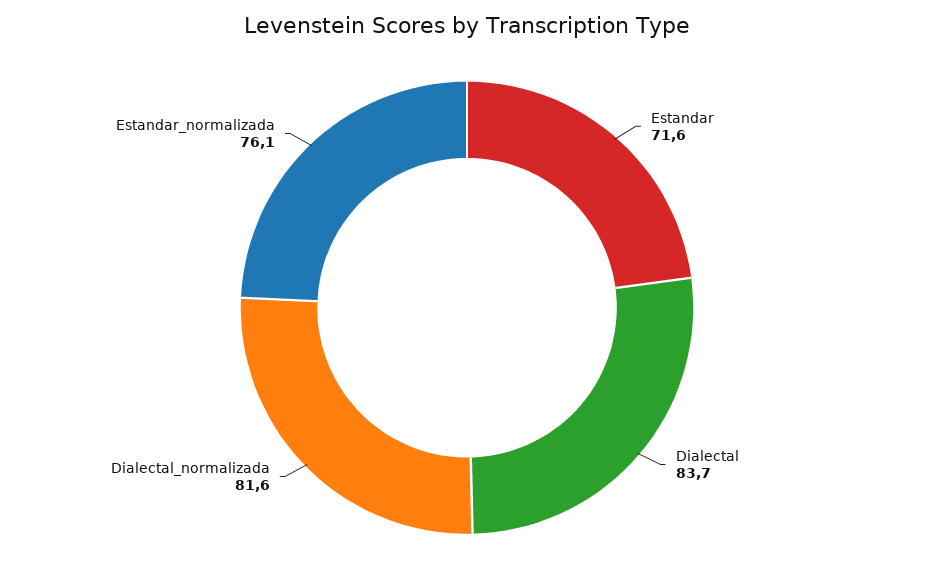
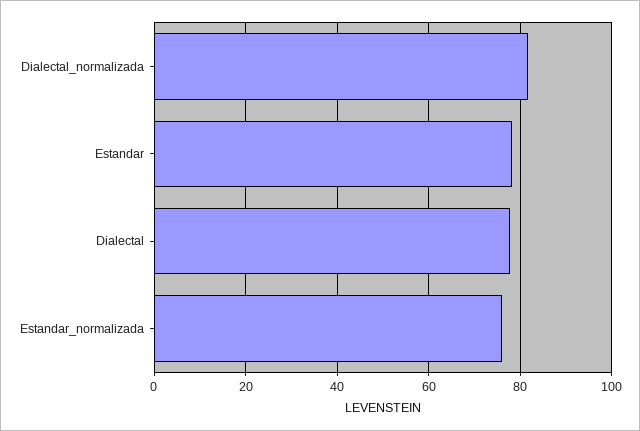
Estandar: 71.6 -> 78
Dialectal: 83.7 -> 78

